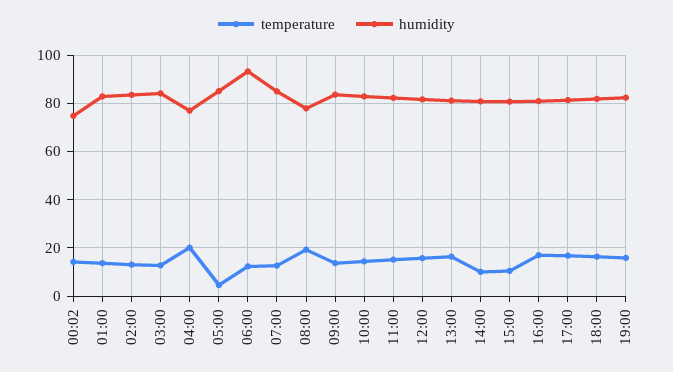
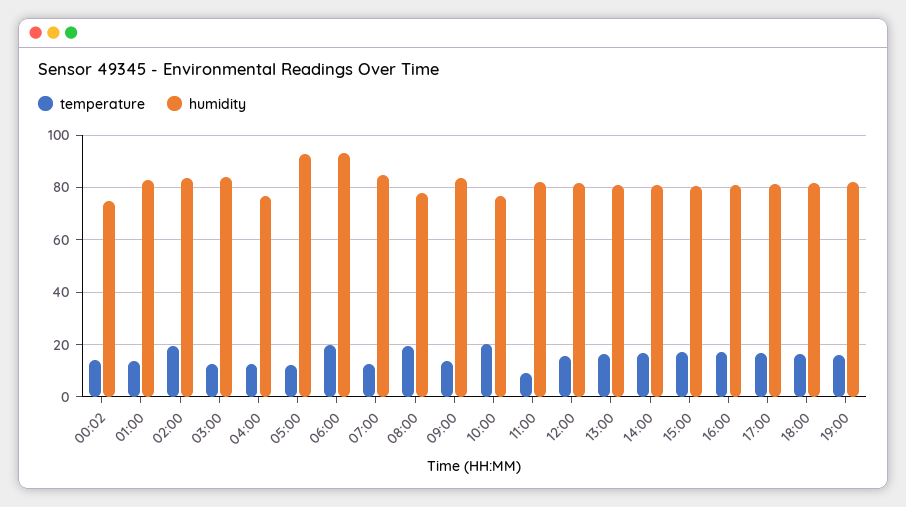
temperature, 02:00: 12.5 -> 20
temperature, 04:00: 20 -> 12.5
temperature, 05:00: 5 -> 12.5
humidity, 05:00: 85 -> 92.5
temperature, 06:00: 12.5 -> 20
temperature, 10:00: 15 -> 20
humidity, 10:00: 82.5 -> 77.5
temperature, 11:00: 15 -> 10
temperature, 14:00: 10 -> 17.5
temperature, 15:00: 10 -> 17.5

